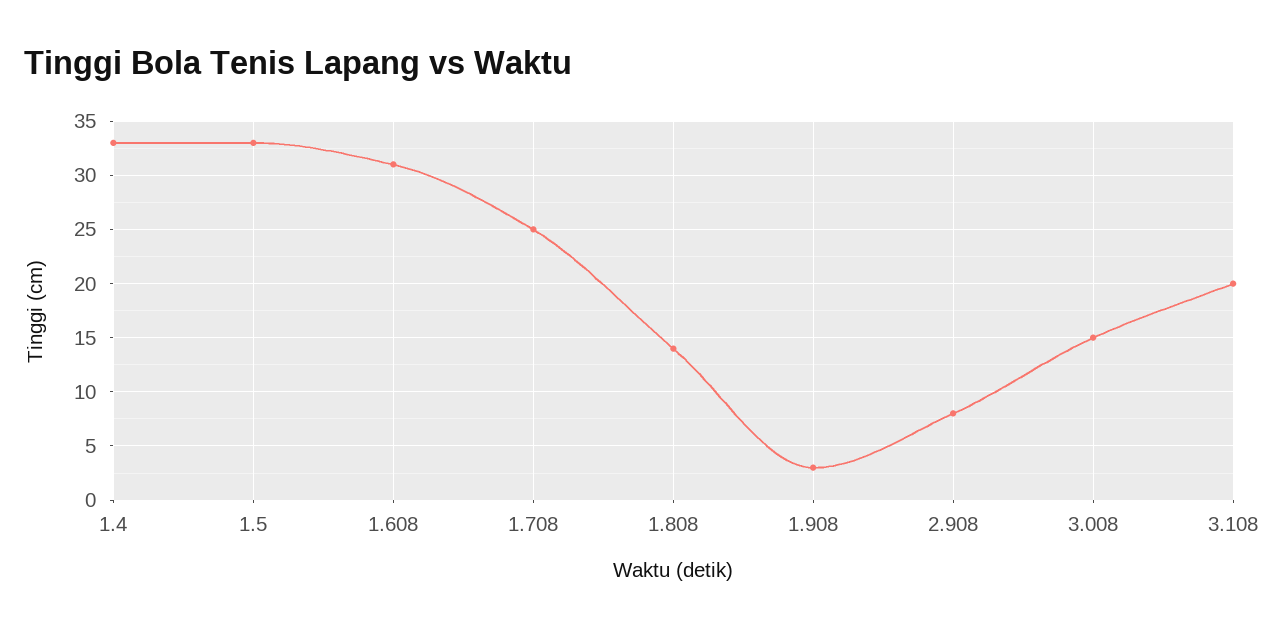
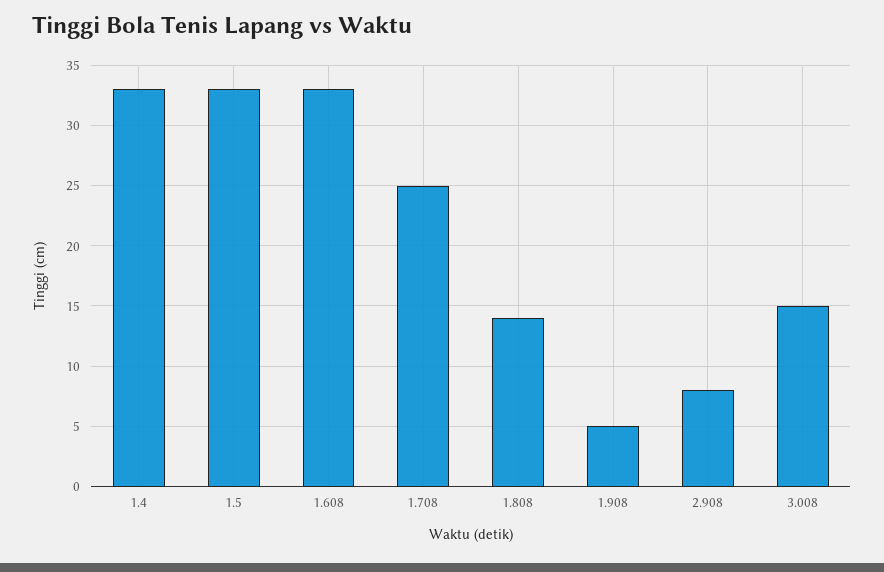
1.608: 31 -> 33
1.908: 3 -> 5
3.108: 20 -> none

